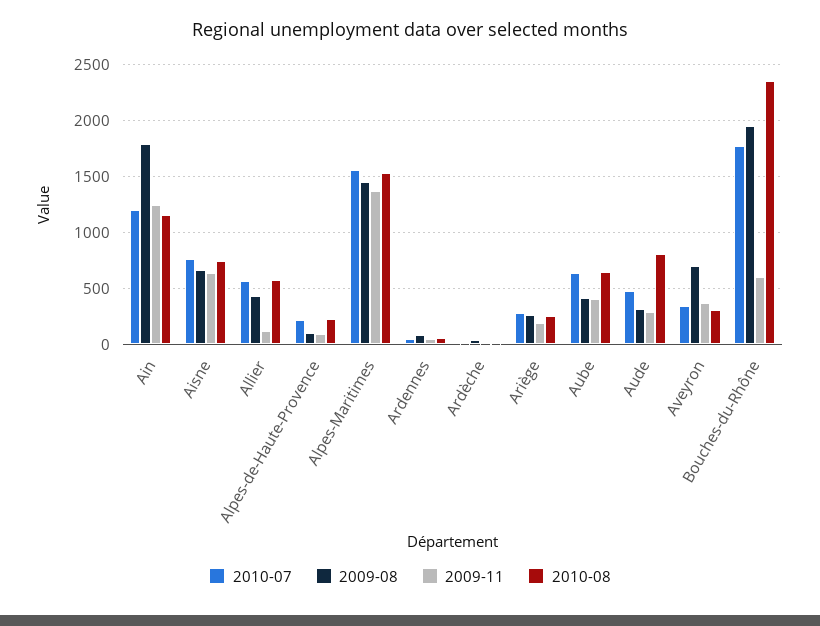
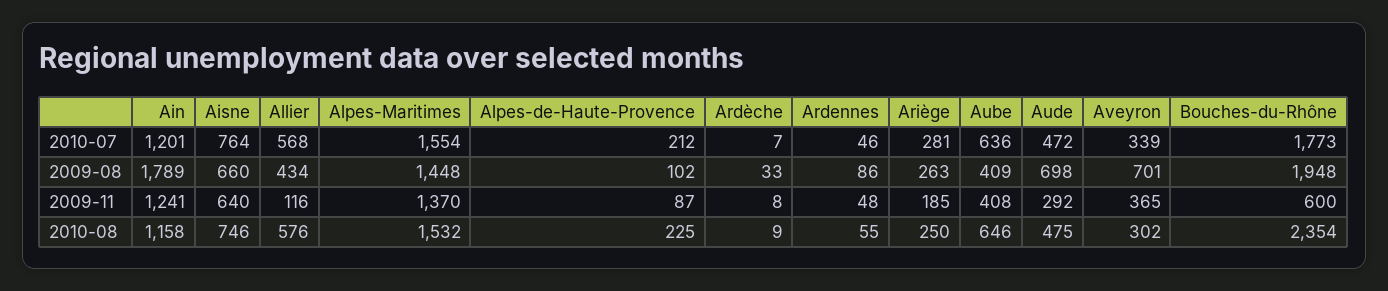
2009-08, Aude: 300 -> 698
2010-08, Aude: 800 -> 475

